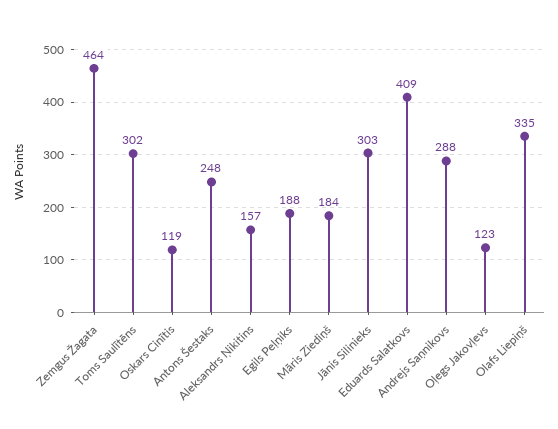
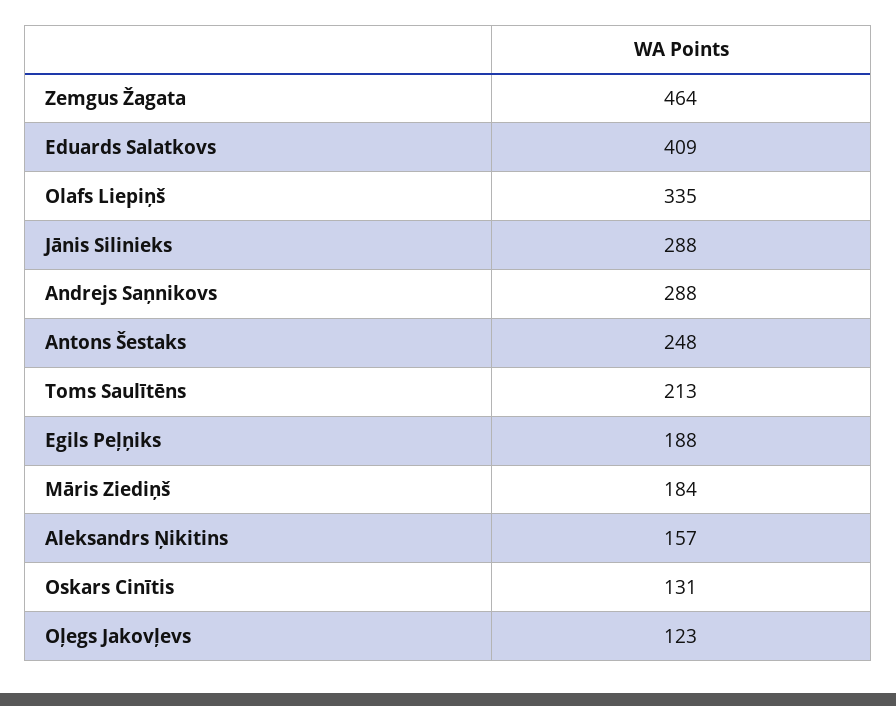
Toms Saulītēns: 302 -> 213
Oskars Cinītis: 119 -> 131
Jānis Silinieks: 303 -> 288

